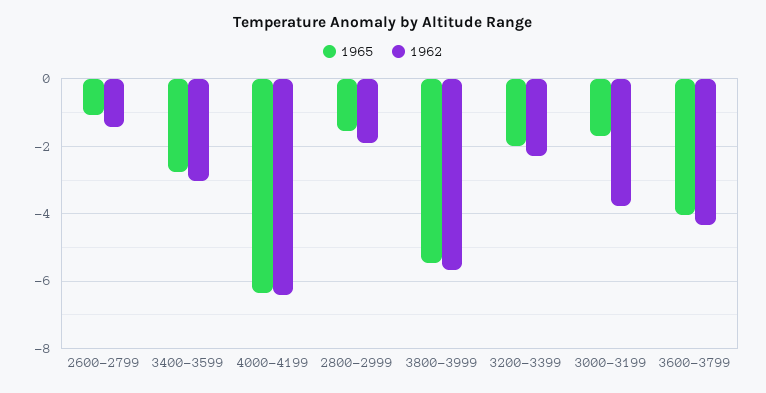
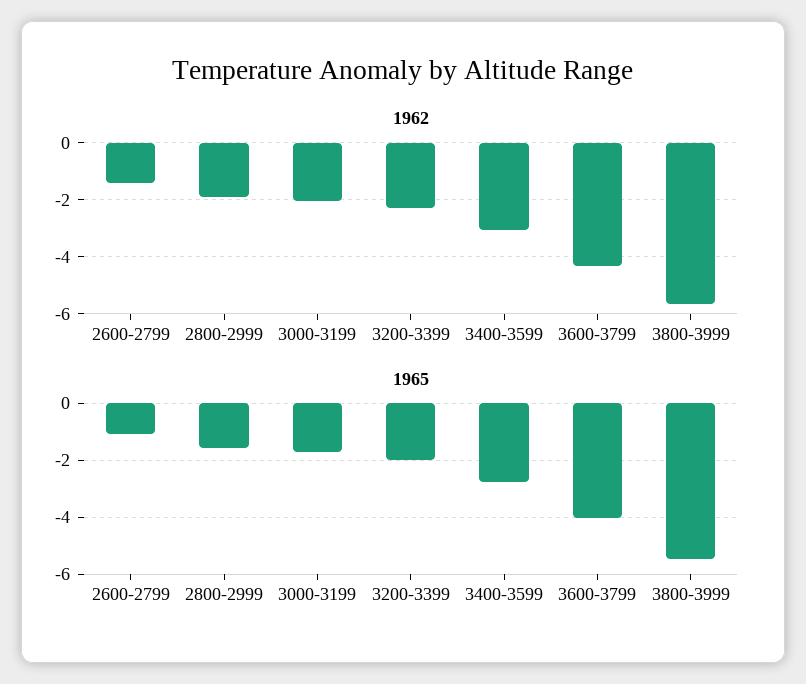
1965, 4000-4199: -6.4 -> none
1962, 4000-4199: -6.4 -> none
1962, 3000-3199: -3.8 -> -2

